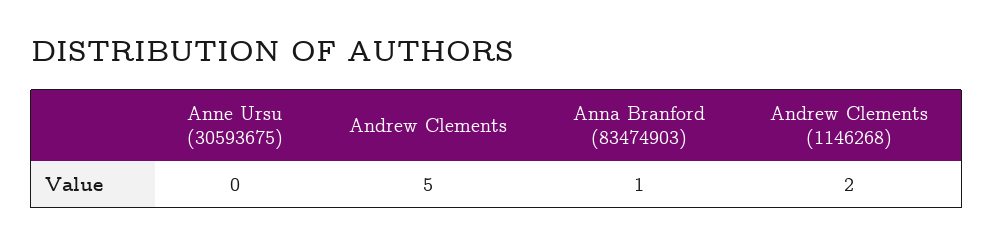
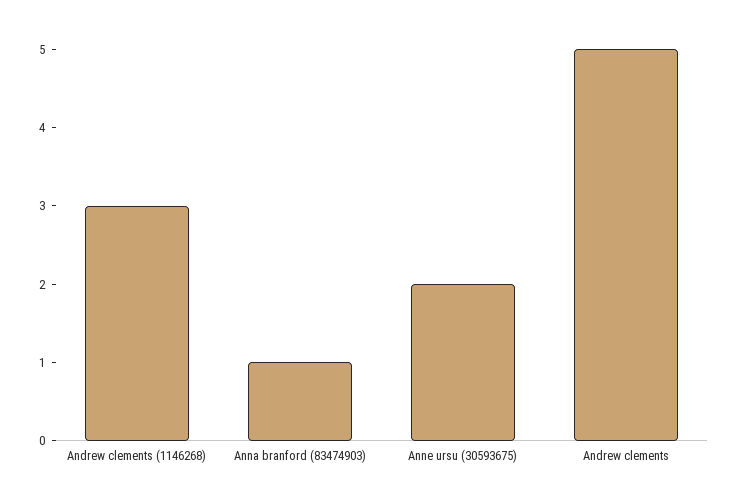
Anne Ursu (30593675): 0 -> 2
Andrew Clements (1146268): 2 -> 3

